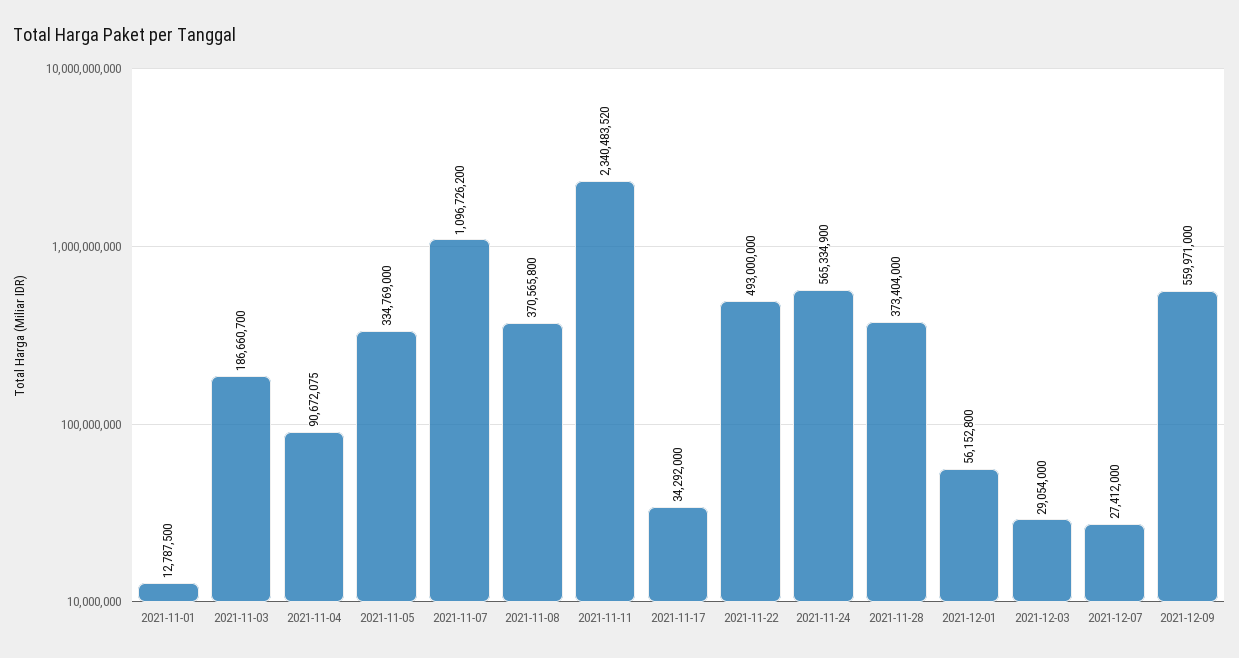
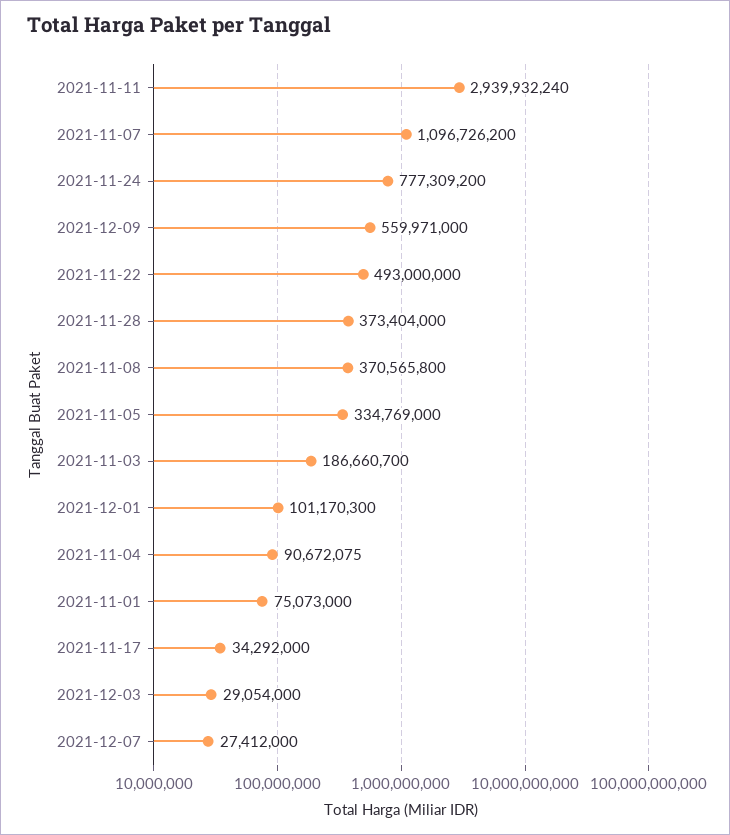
2021-11-01: 12787500 -> 75073000
2021-11-11: 2340483520 -> 2939932240
2021-11-24: 565334900 -> 777309200
2021-12-01: 56152800 -> 101170300

